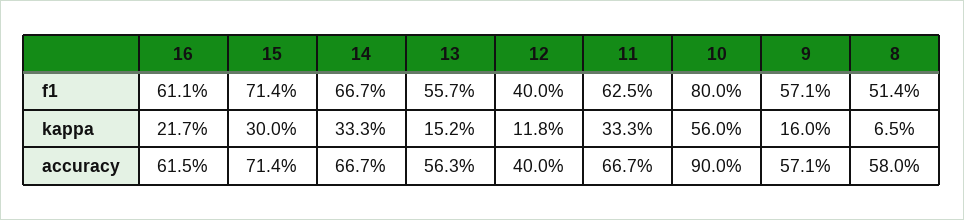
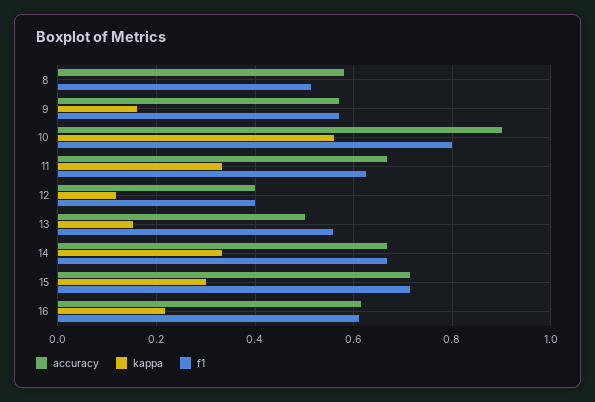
kappa, 8: 0.065 -> 0
accuracy, 13: 0.563 -> 0.5

